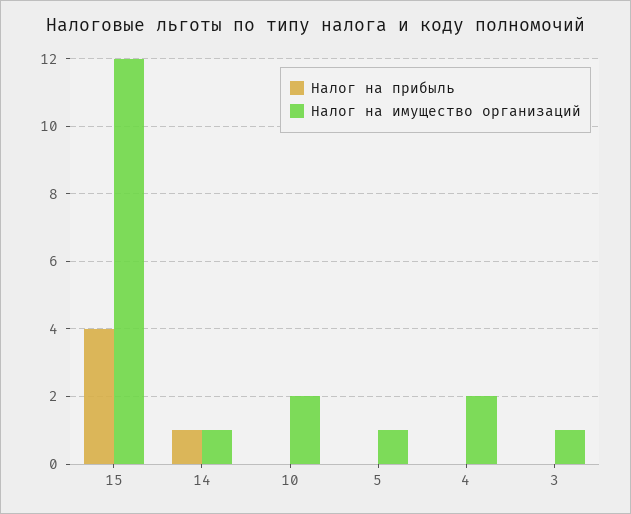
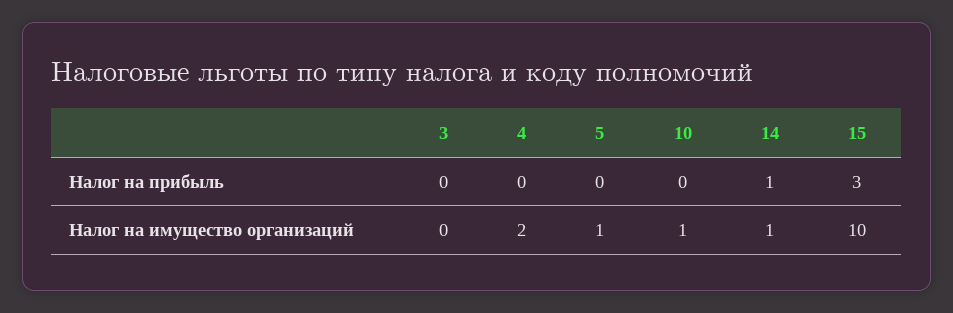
Налог на прибыль, 15: 4 -> 3
Налог на имущество организаций, 15: 12 -> 10
Налог на имущество организаций, 10: 2 -> 1
Налог на имущество организаций, 3: 1 -> 0

